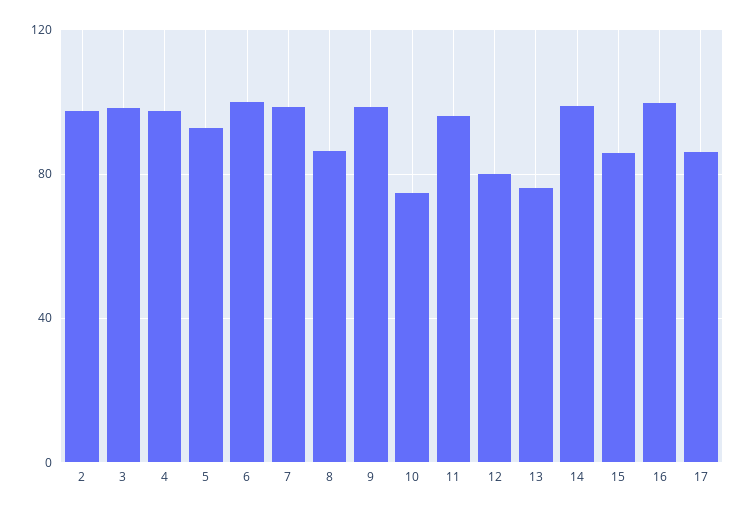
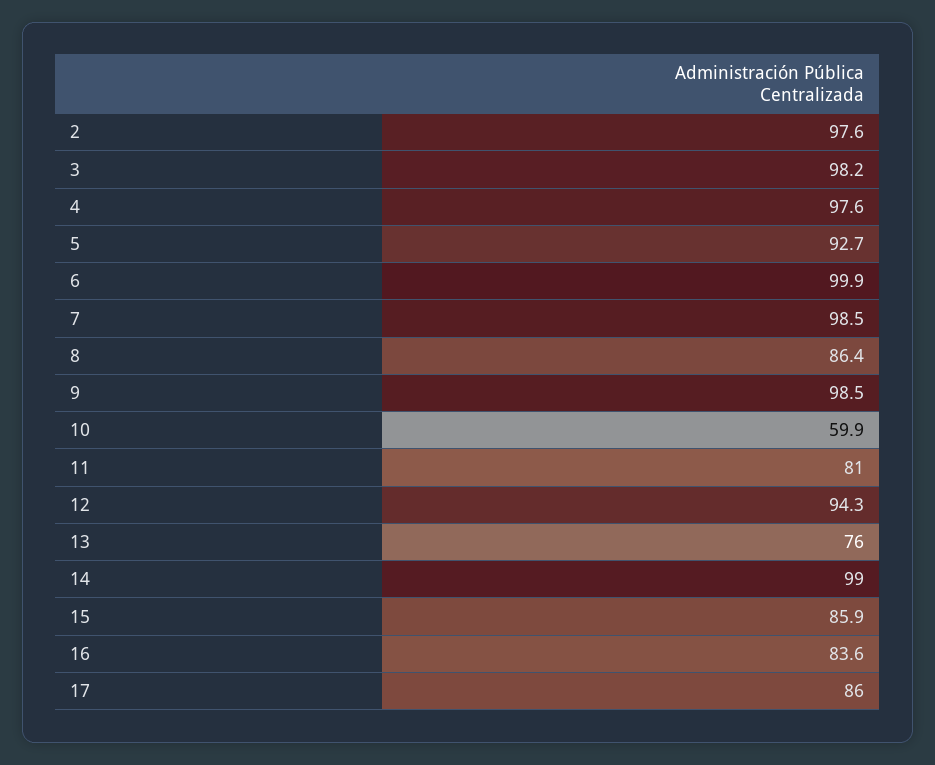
10: 75 -> 59.9
11: 95 -> 81
12: 80 -> 94.3
16: 100 -> 83.6

